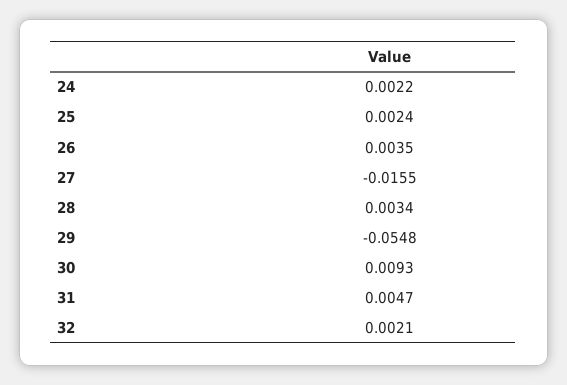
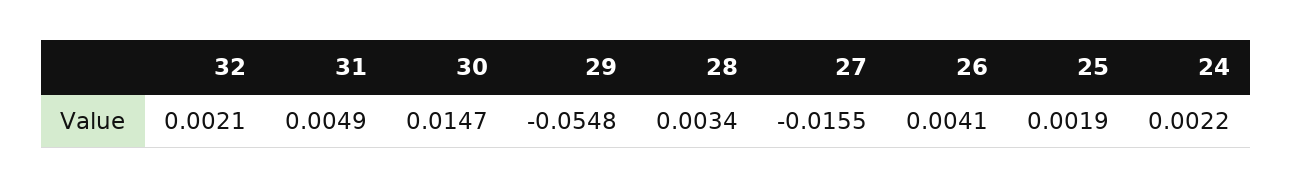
25: 0.0024 -> 0.0019
26: 0.0035 -> 0.0041
30: 0.0093 -> 0.0147
31: 0.0047 -> 0.0049

